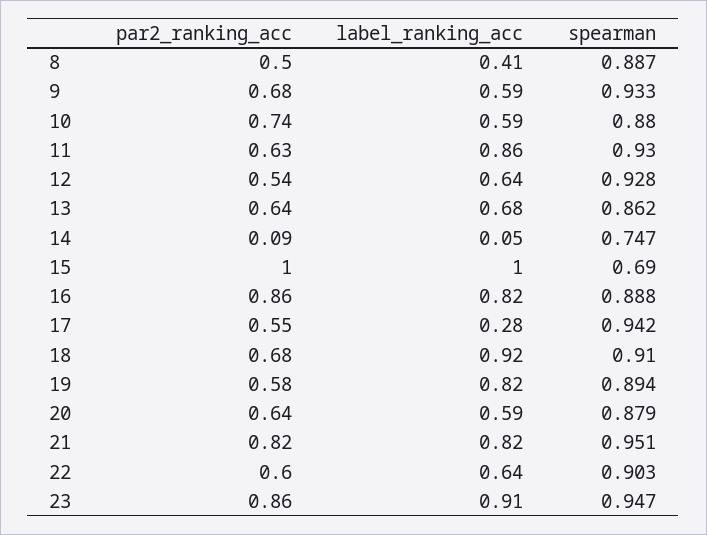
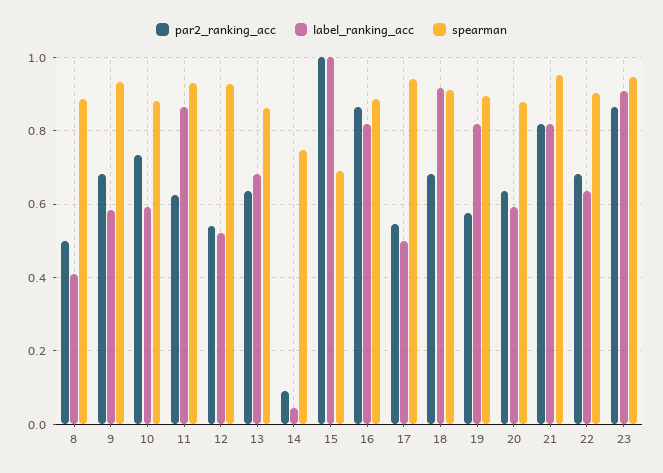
label_ranking_acc, 12: 0.64 -> 0.52
label_ranking_acc, 17: 0.28 -> 0.5
par2_ranking_acc, 22: 0.6 -> 0.68

